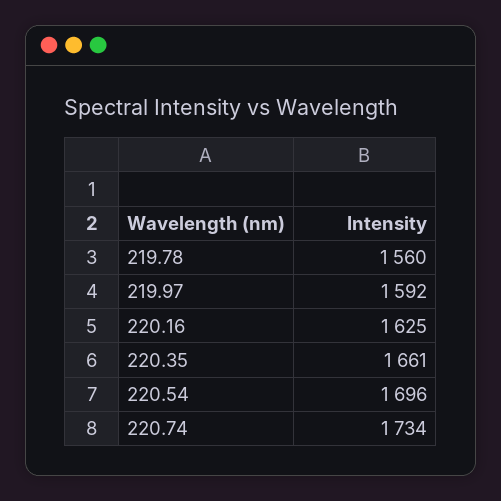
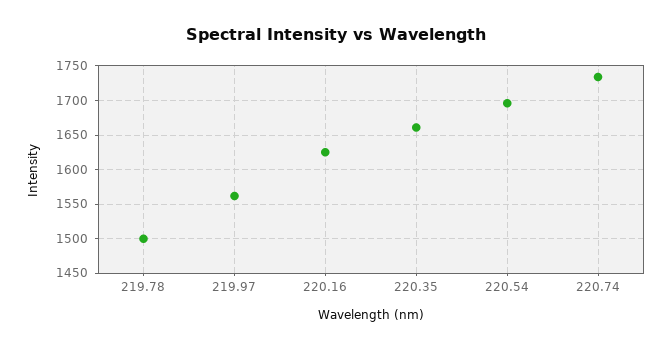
219.78: 1560 -> 1500
219.97: 1592 -> 1560

